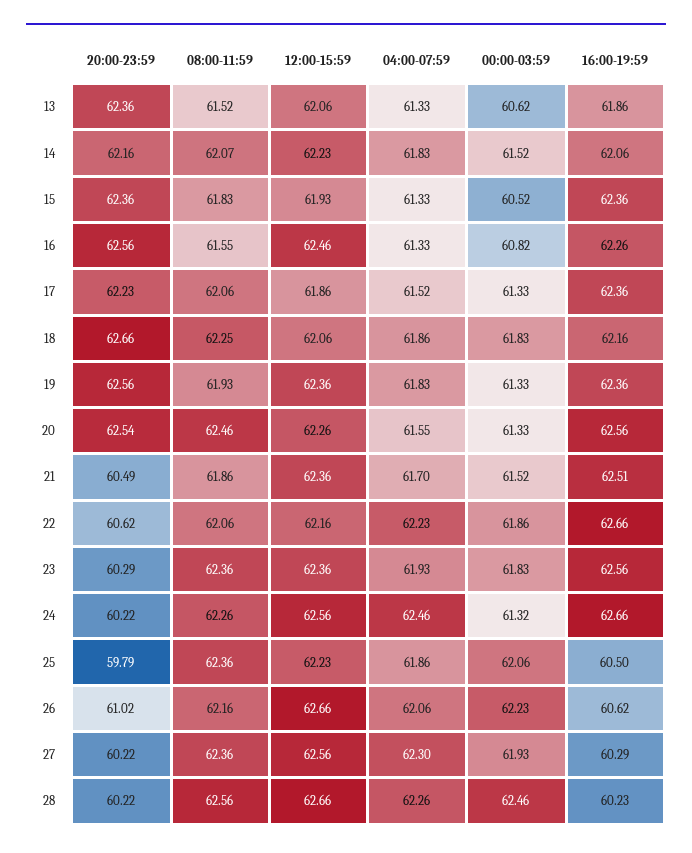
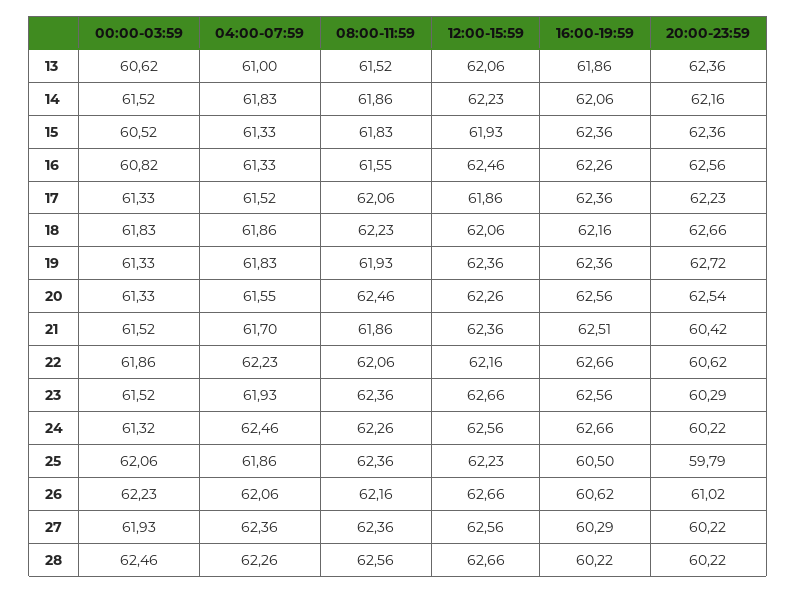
04:00-07:59, 13: 61.33 -> 61
08:00-11:59, 14: 62.07 -> 61.86
08:00-11:59, 18: 62.25 -> 62.23
20:00-23:59, 19: 62.56 -> 62.72
20:00-23:59, 21: 60.49 -> 60.42
12:00-15:59, 23: 62.36 -> 62.66
00:00-03:59, 23: 61.83 -> 61.52
04:00-07:59, 27: 62.3 -> 62.36
16:00-19:59, 28: 60.23 -> 60.22

